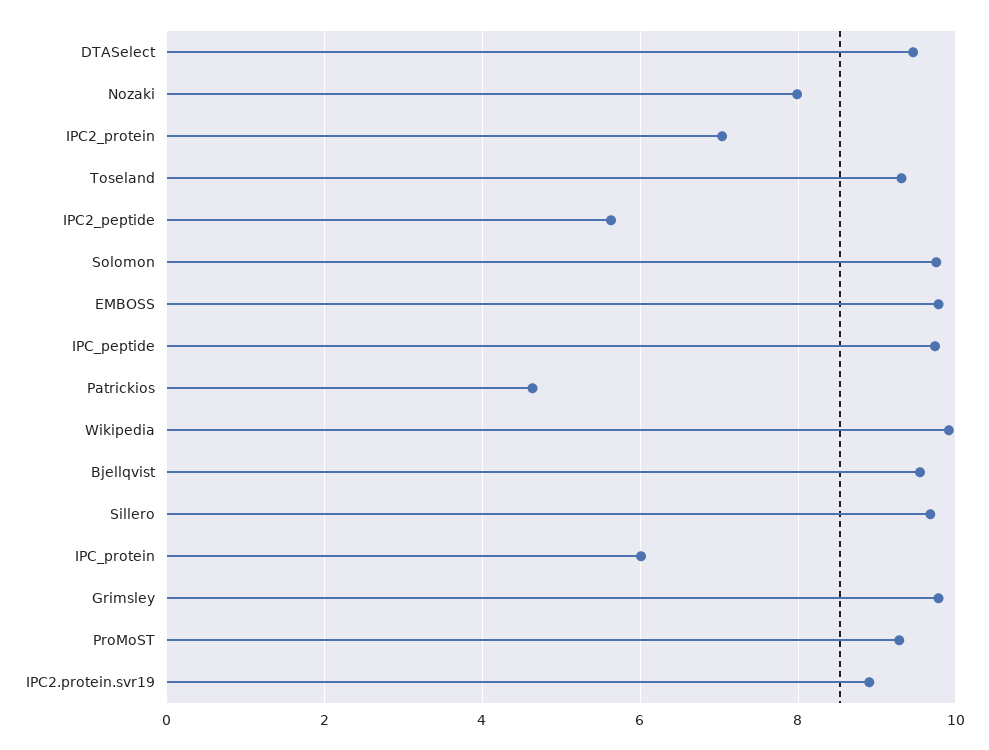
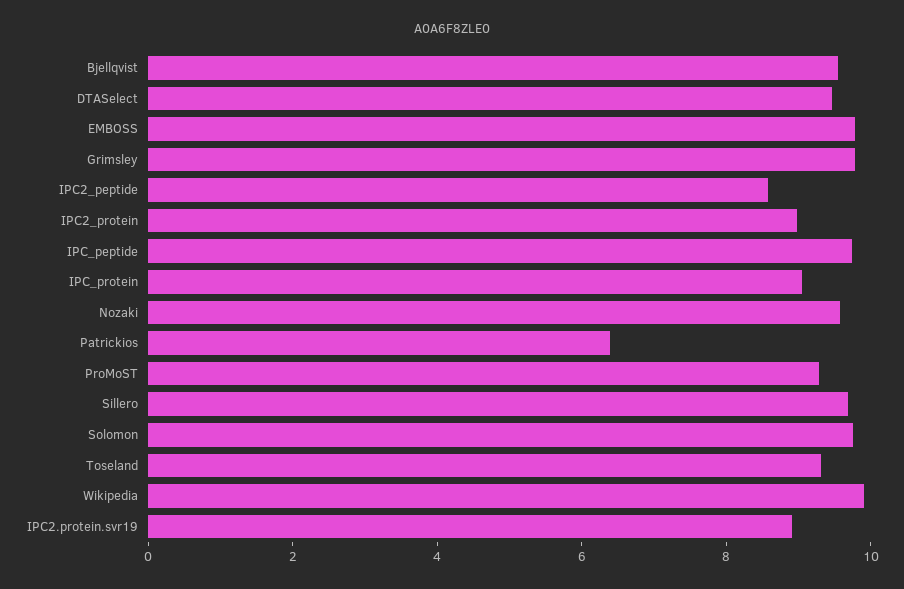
Nozaki: 8 -> 9.5
IPC2_protein: 7 -> 9
IPC2_peptide: 5.6 -> 8.5
Patrickios: 4.6 -> 6.5
IPC_protein: 6 -> 9

